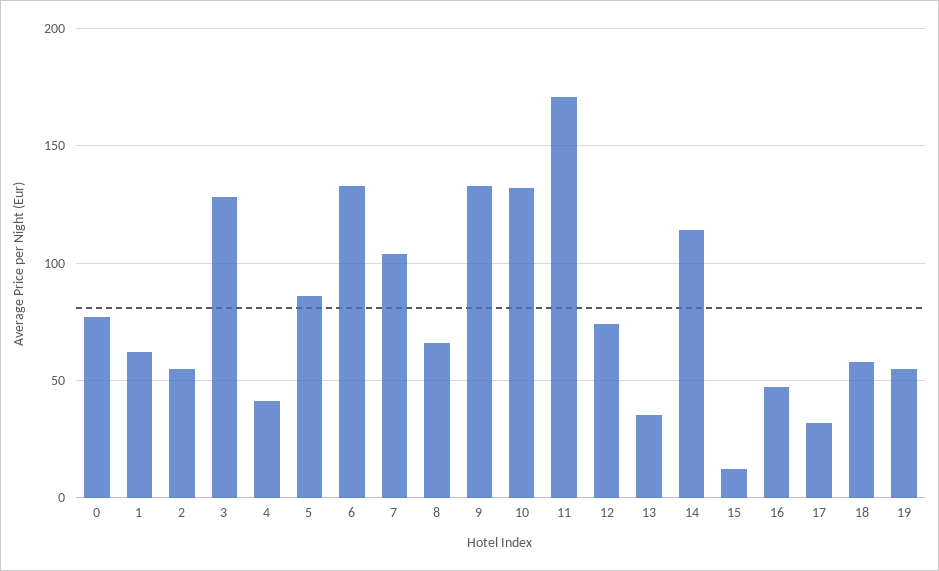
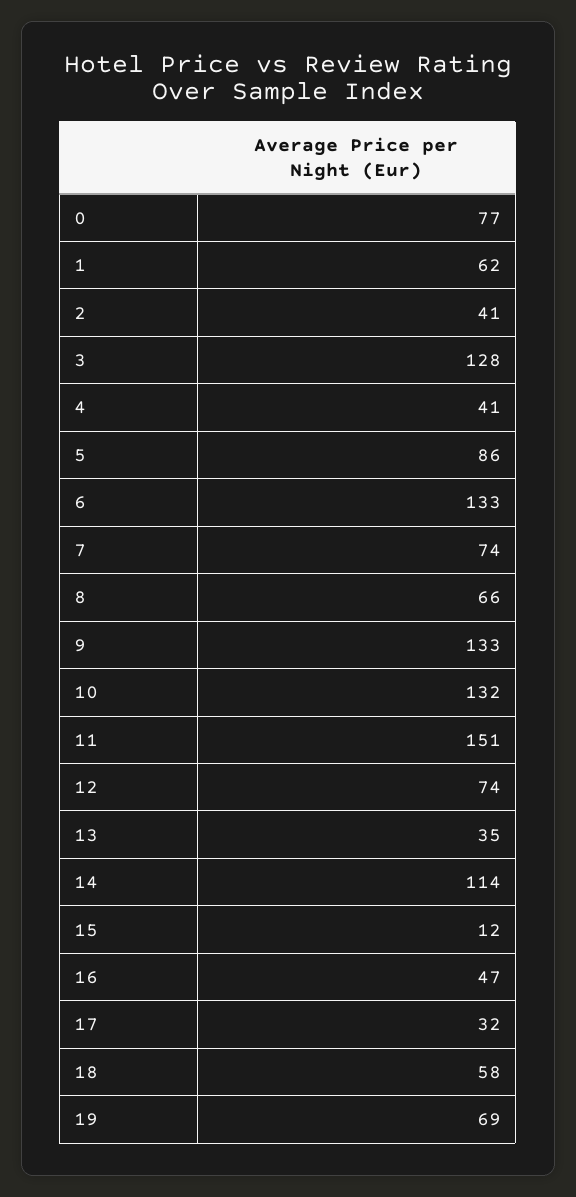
2: 55 -> 41
7: 105 -> 74
11: 170 -> 151
19: 55 -> 69

